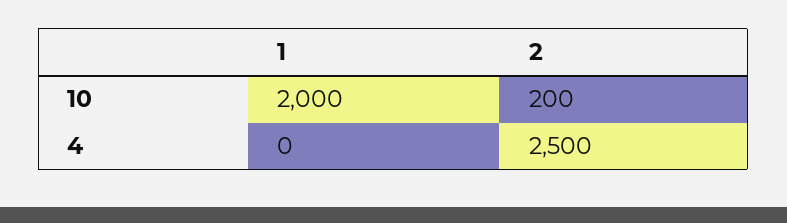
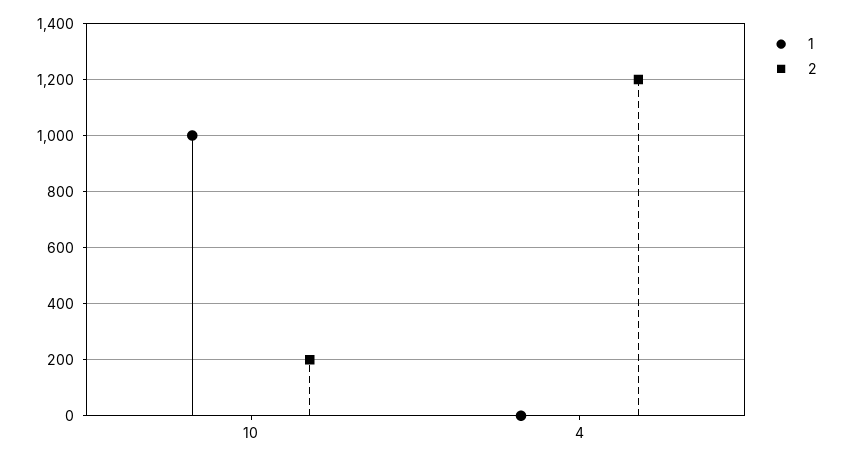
1, 10: 2000 -> 1000
2, 4: 2500 -> 1200

